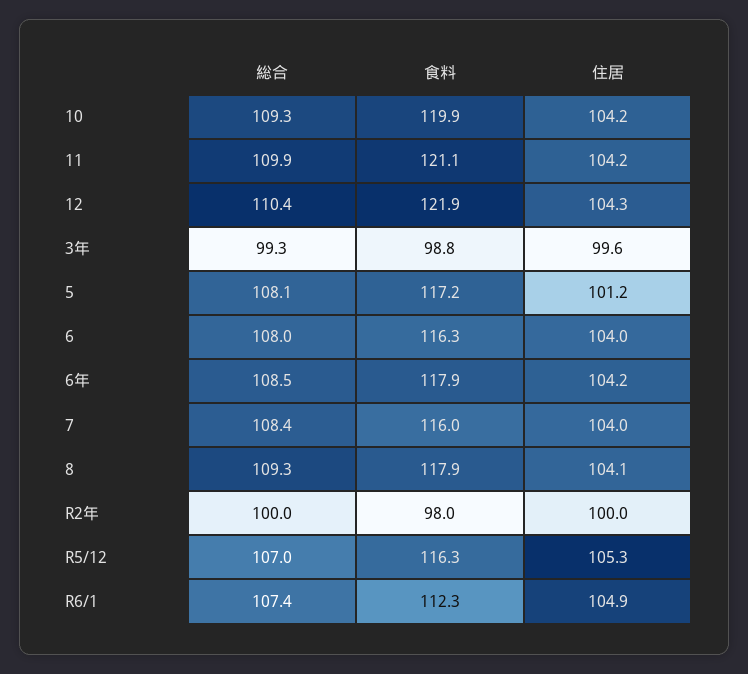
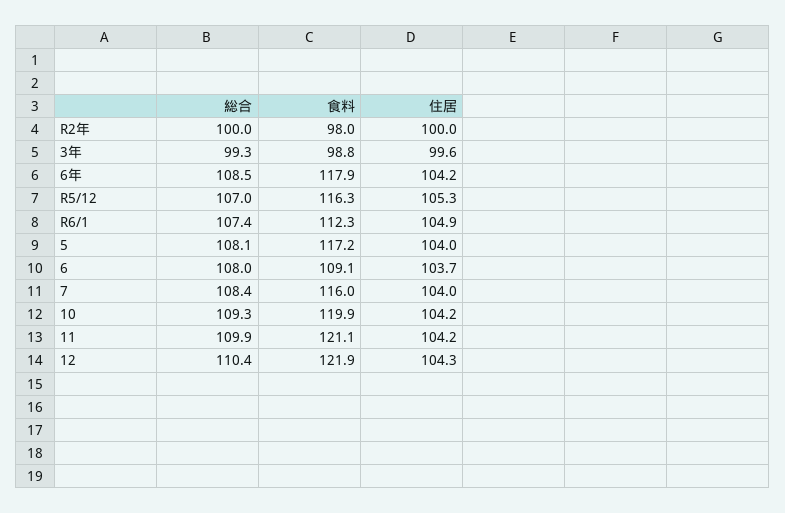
住居, 5: 101.2 -> 104
食料, 6: 116.3 -> 109.1
住居, 6: 104 -> 103.7
総合, 8: 109.3 -> none
食料, 8: 117.9 -> none
住居, 8: 104.1 -> none

